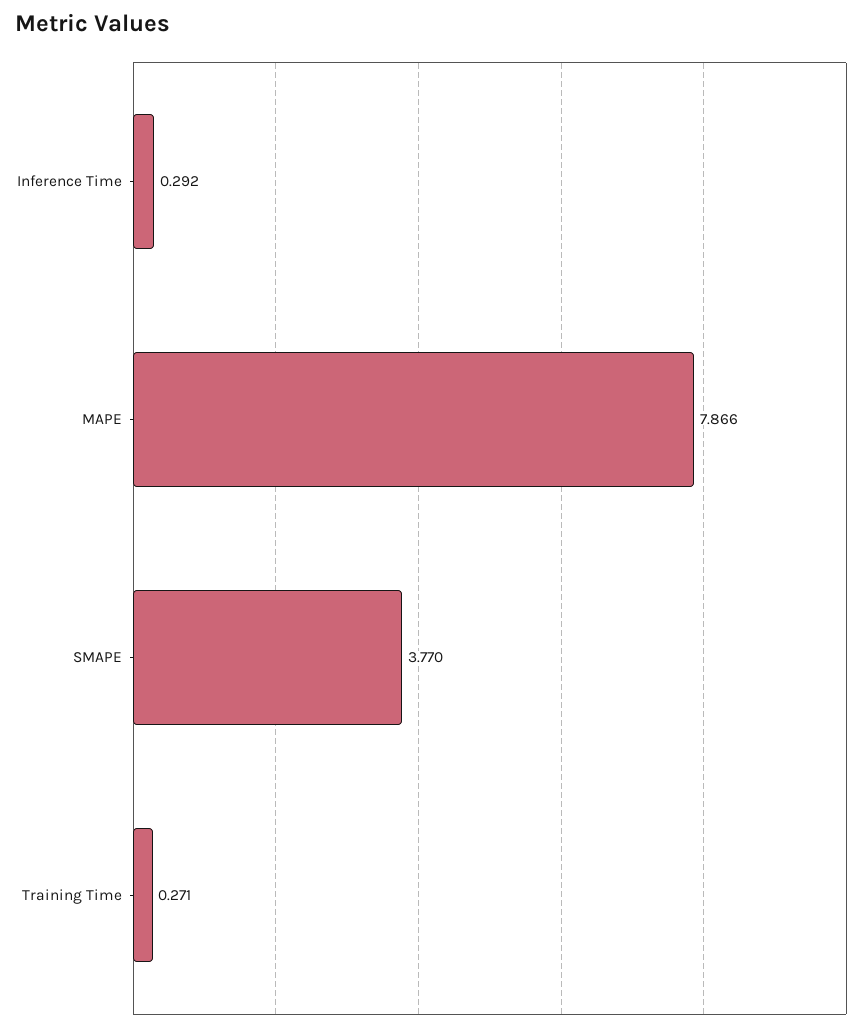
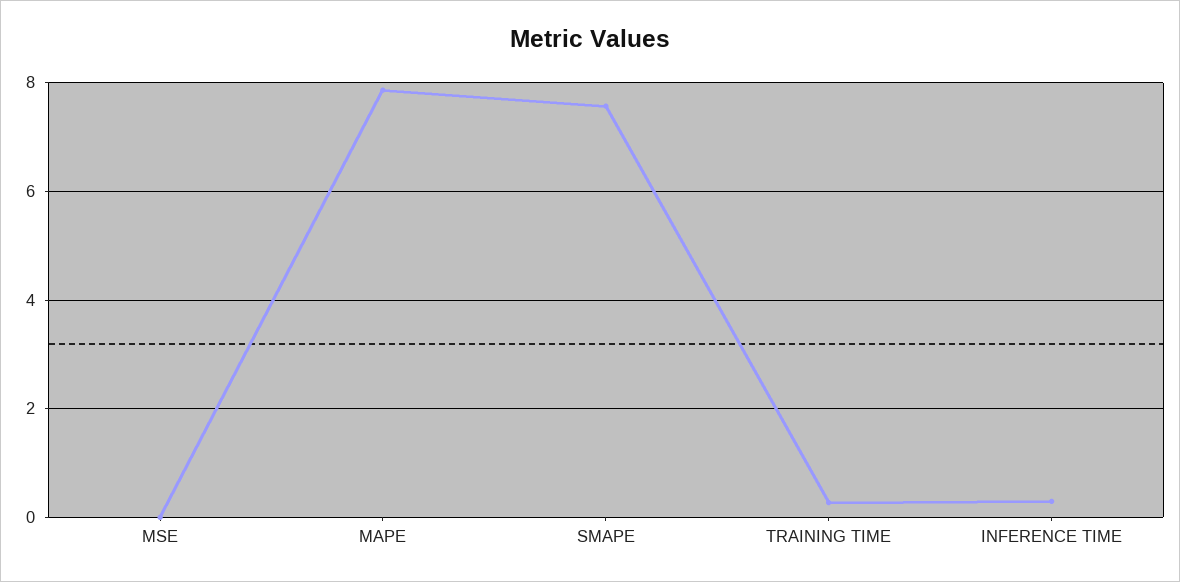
SMAPE: 3.77 -> 7.6
MSE: none -> 0

